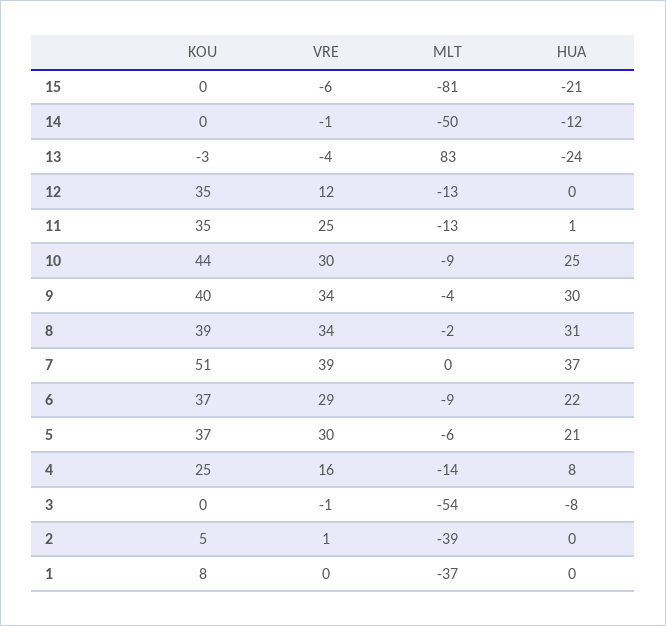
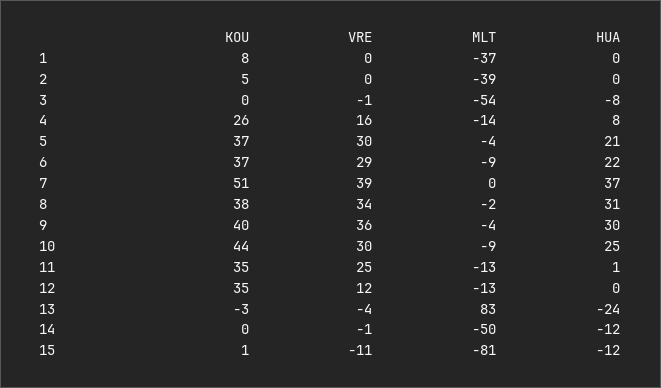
KOU, 15: 0 -> 1
VRE, 15: -6 -> -11
HUA, 15: -21 -> -12
VRE, 9: 34 -> 36
KOU, 8: 39 -> 38
MLT, 5: -6 -> -4
KOU, 4: 25 -> 26
VRE, 2: 1 -> 0

